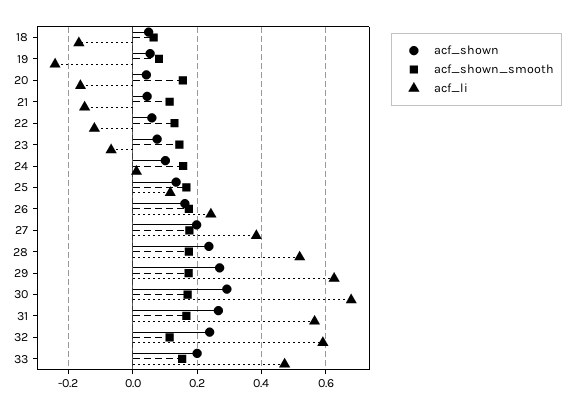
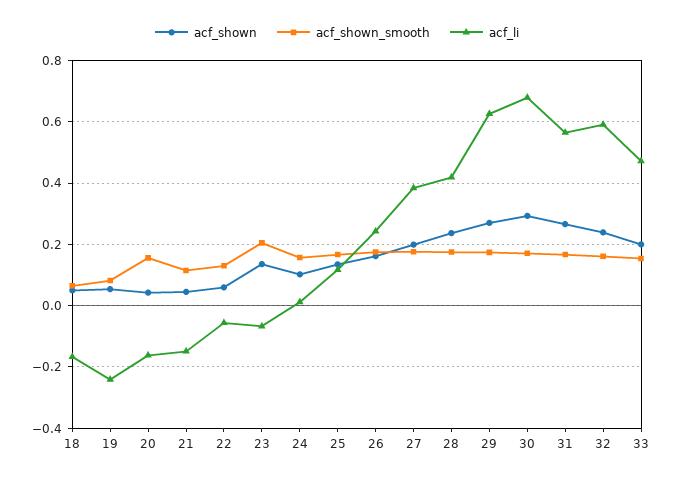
acf_li, 22: -0.12 -> -0.06
acf_shown, 23: 0.08 -> 0.14
acf_shown_smooth, 23: 0.14 -> 0.2
acf_li, 28: 0.52 -> 0.42
acf_shown_smooth, 32: 0.12 -> 0.16

